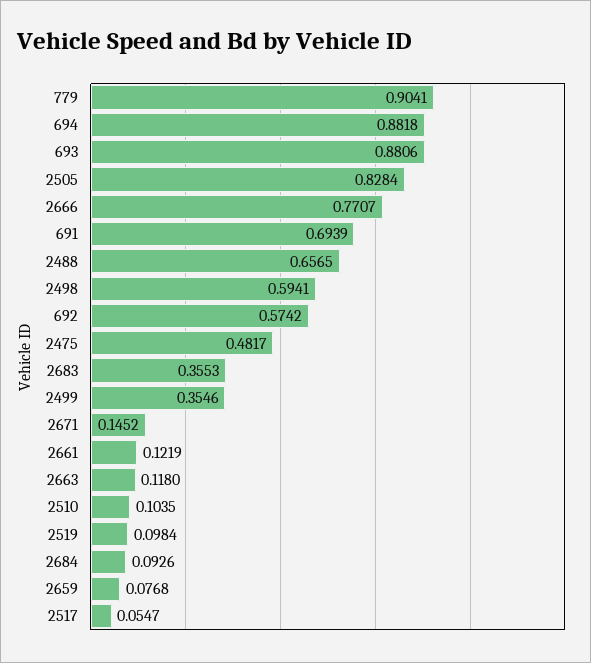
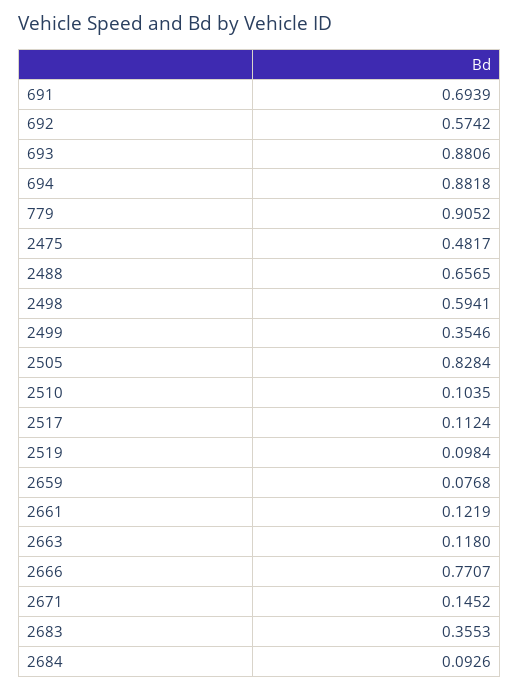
779: 0.9041 -> 0.9052
2517: 0.0547 -> 0.1124

